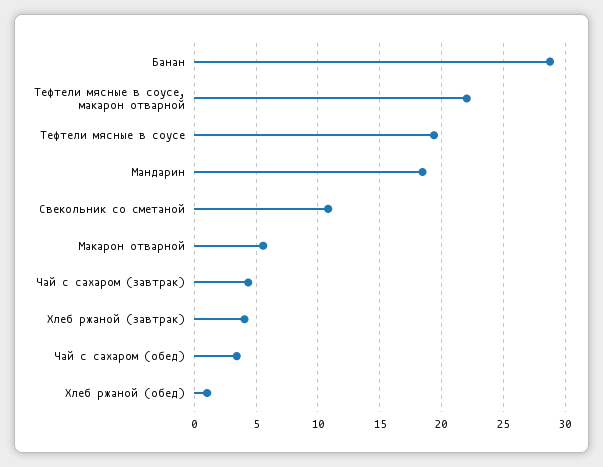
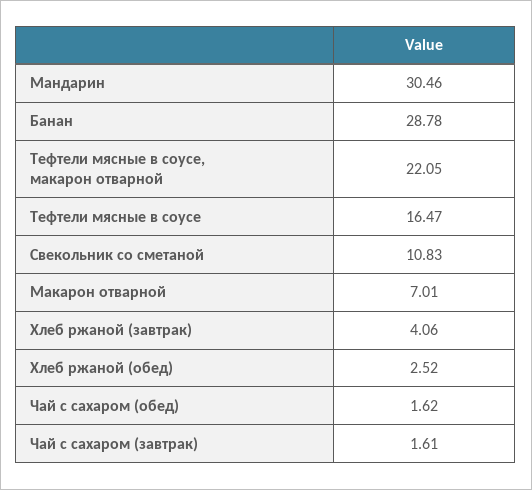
Тефтели мясные в соусе: 19.5 -> 16.47
Мандарин: 18.5 -> 30.46
Макарон отварной: 5.5 -> 7.01
Чай с сахаром (завтрак): 4.5 -> 1.61
Чай с сахаром (обед): 3.5 -> 1.62
Хлеб ржаной (обед): 1 -> 2.52

